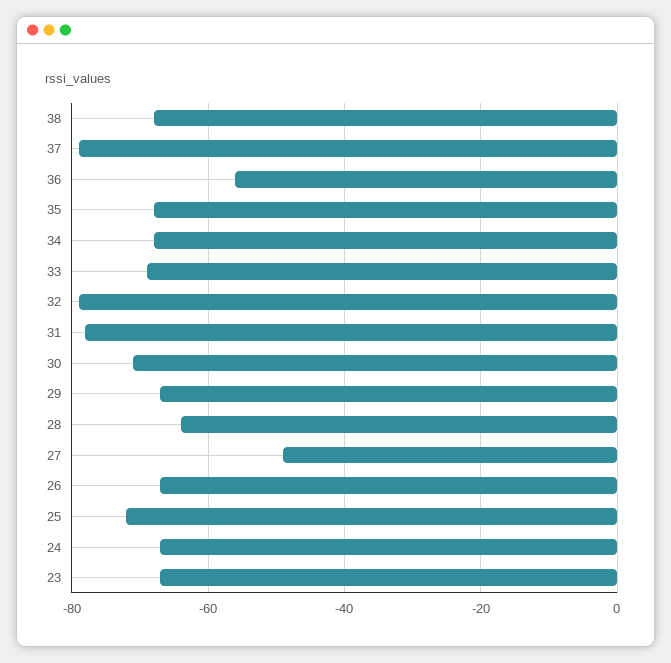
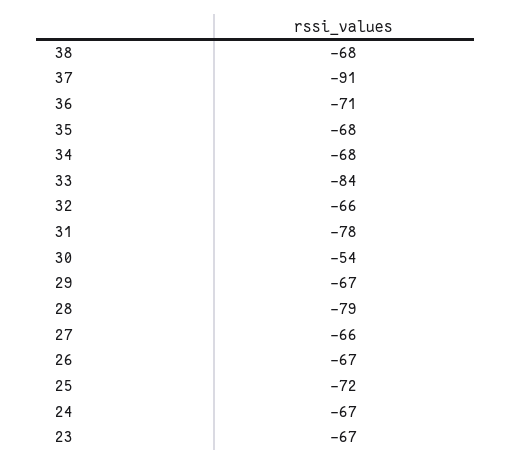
37: -80 -> -91
36: -55 -> -71
33: -70 -> -84
32: -80 -> -66
30: -70 -> -54
28: -65 -> -79
27: -50 -> -66

